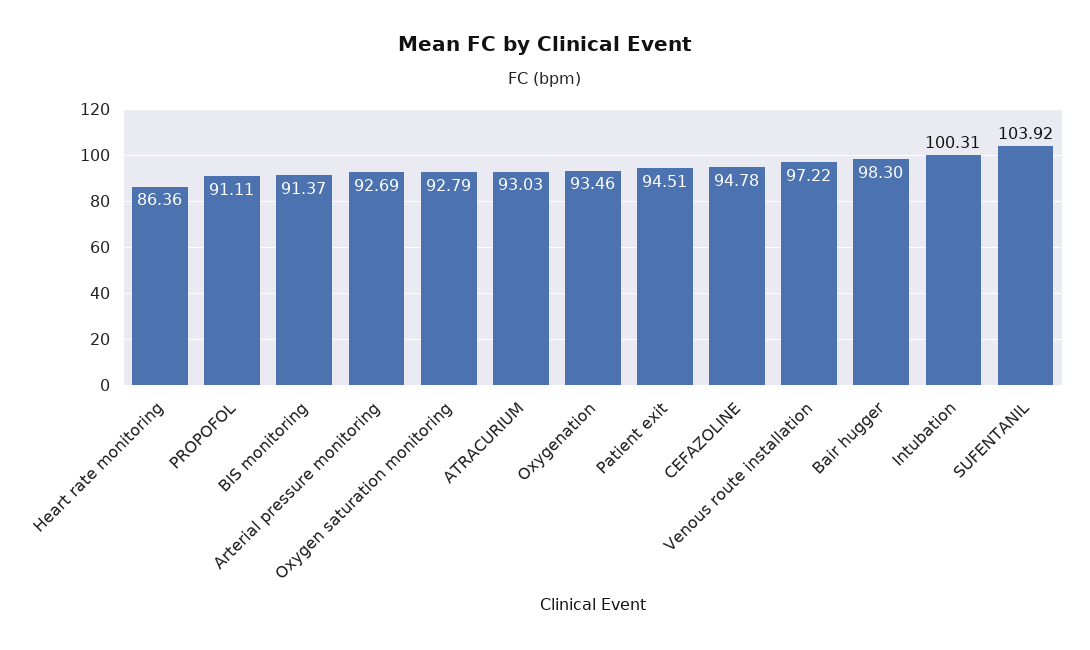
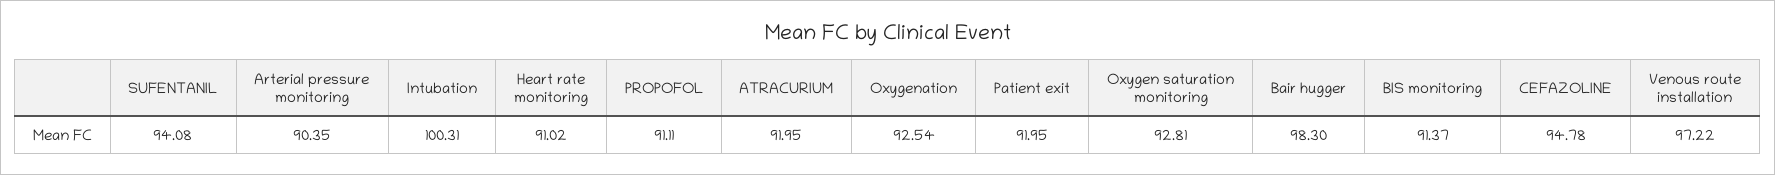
Heart rate monitoring: 86.36 -> 91.02
Arterial pressure monitoring: 92.69 -> 90.35
Oxygen saturation monitoring: 92.79 -> 92.81
ATRACURIUM: 93.03 -> 91.95
Oxygenation: 93.46 -> 92.54
Patient exit: 94.51 -> 91.95
SUFENTANIL: 103.92 -> 94.08

